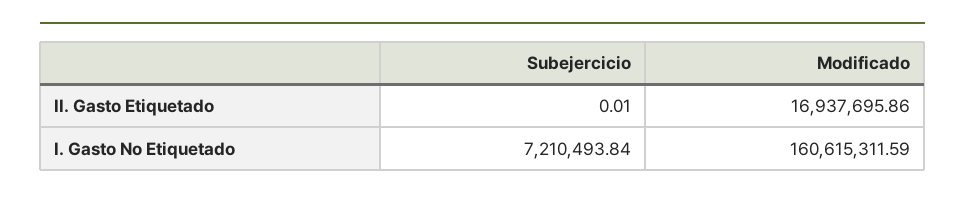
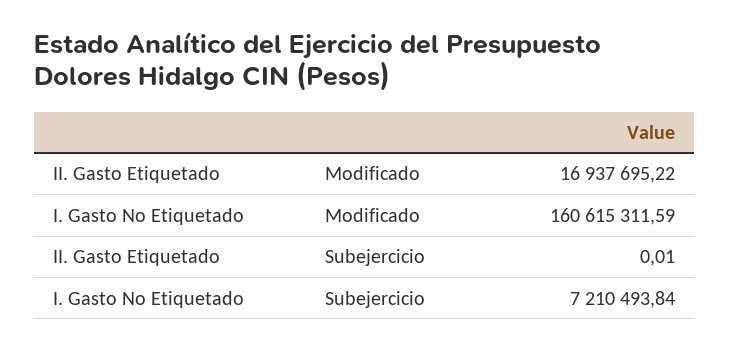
Modificado, II. Gasto Etiquetado: 16937695.86 -> 16937695.22

